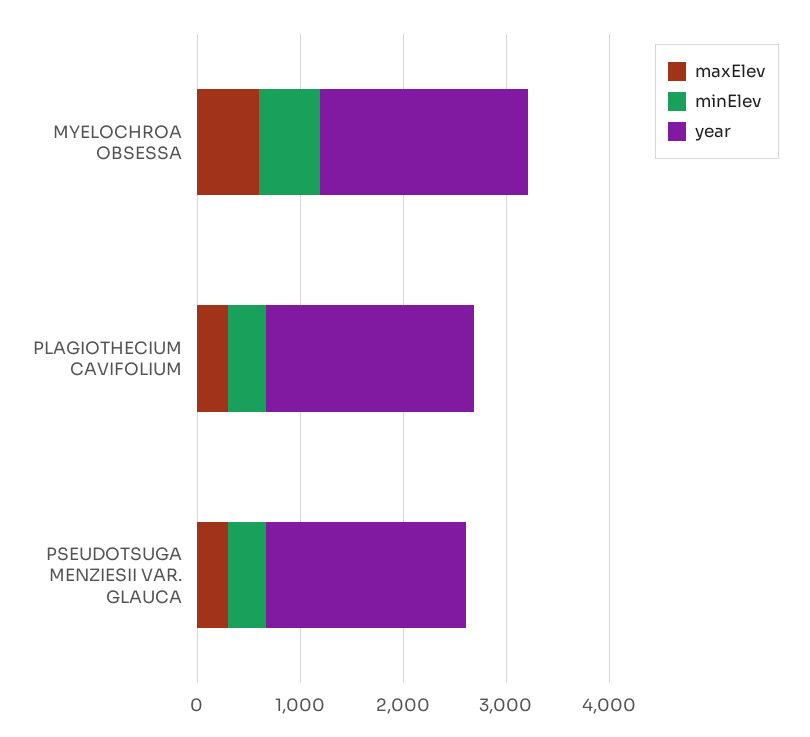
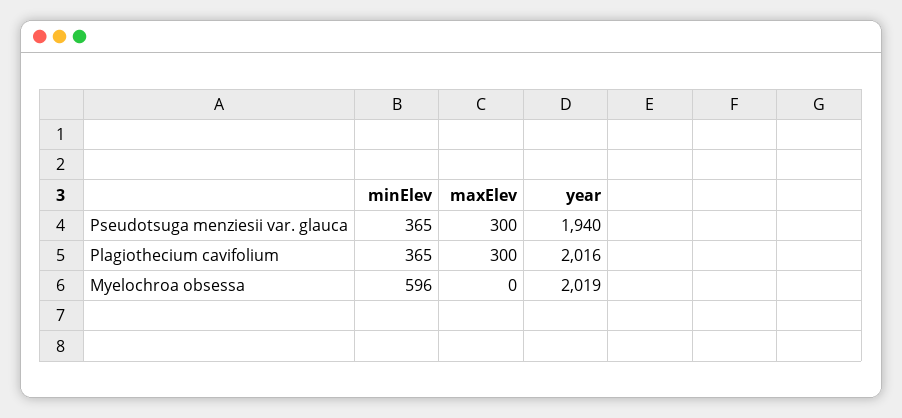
maxElev, MYELOCHROA OBSESSA: 600 -> 0

